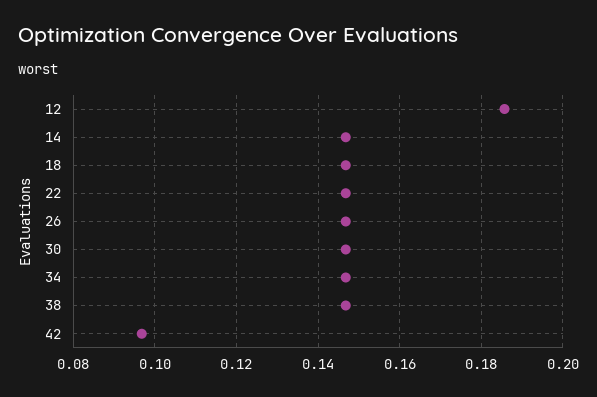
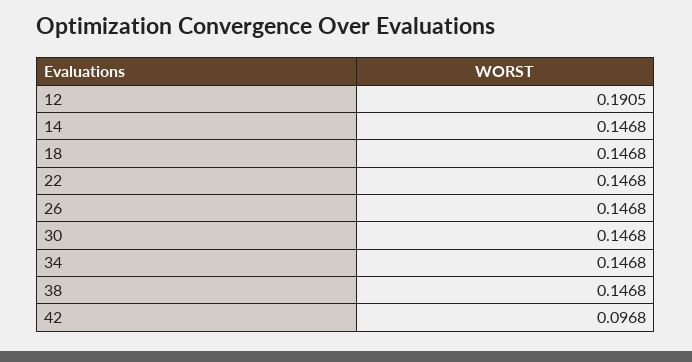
12: 0.186 -> 0.1905

